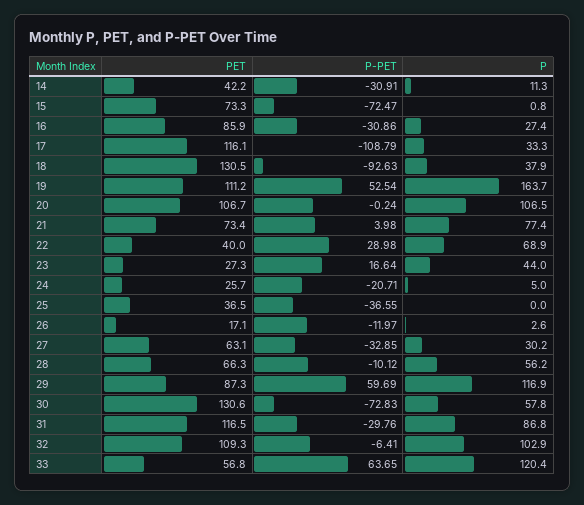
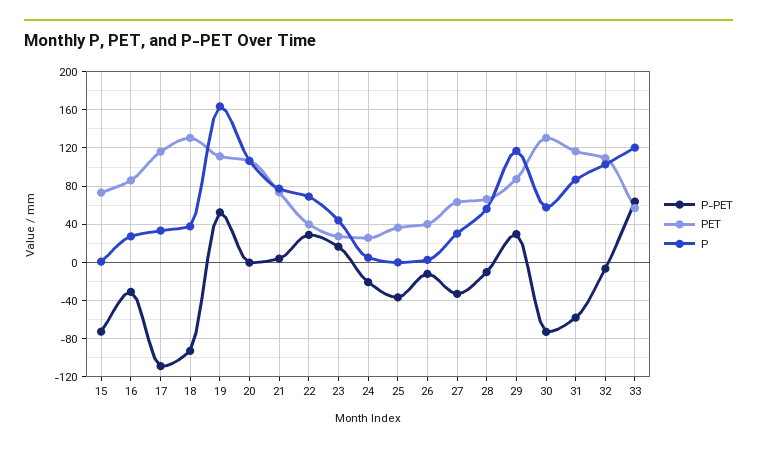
PET, 14: 42.2 -> none
P-PET, 14: -30.91 -> none
P, 14: 11.3 -> none
PET, 26: 17.1 -> 40
P-PET, 29: 59.69 -> 30
P-PET, 31: -29.76 -> -60

